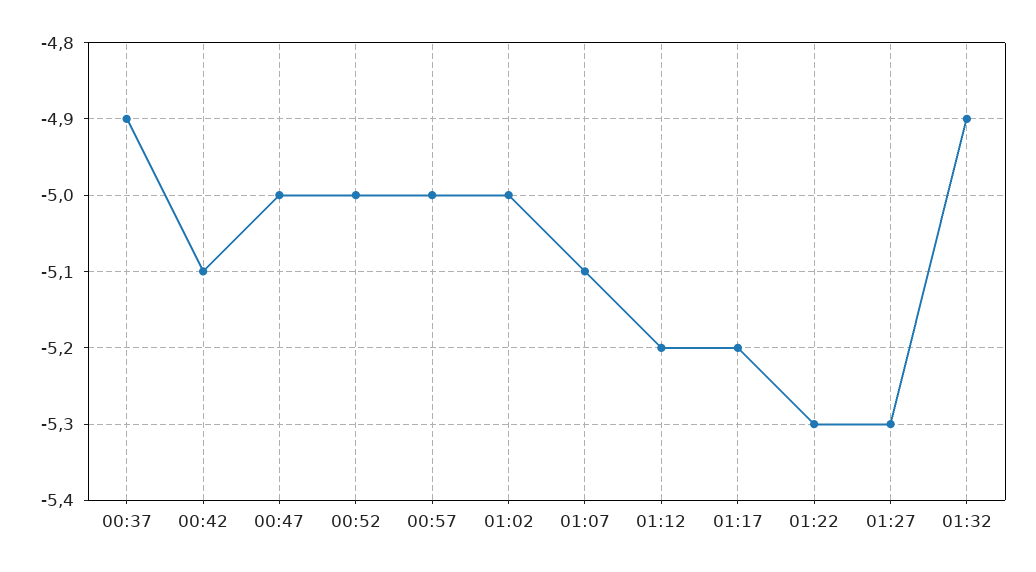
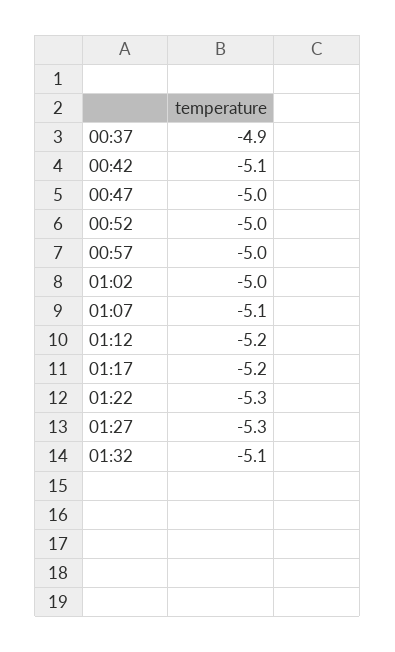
01:32: -4.9 -> -5.1

